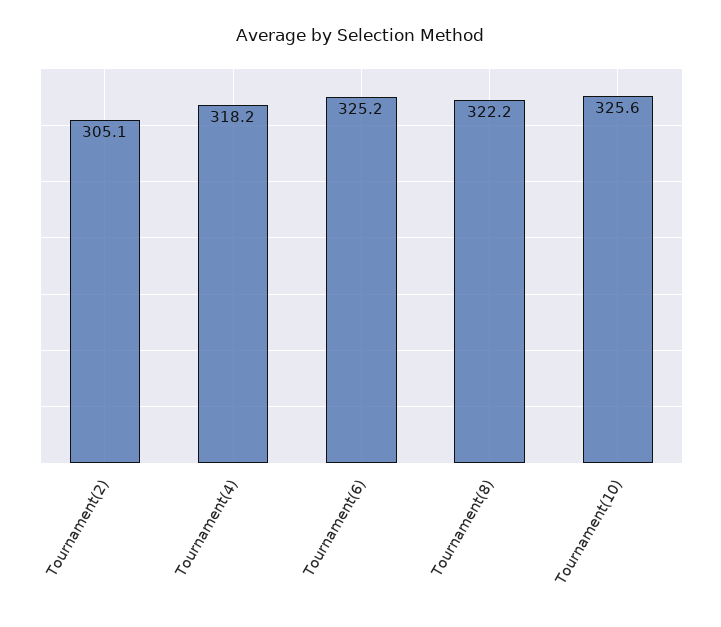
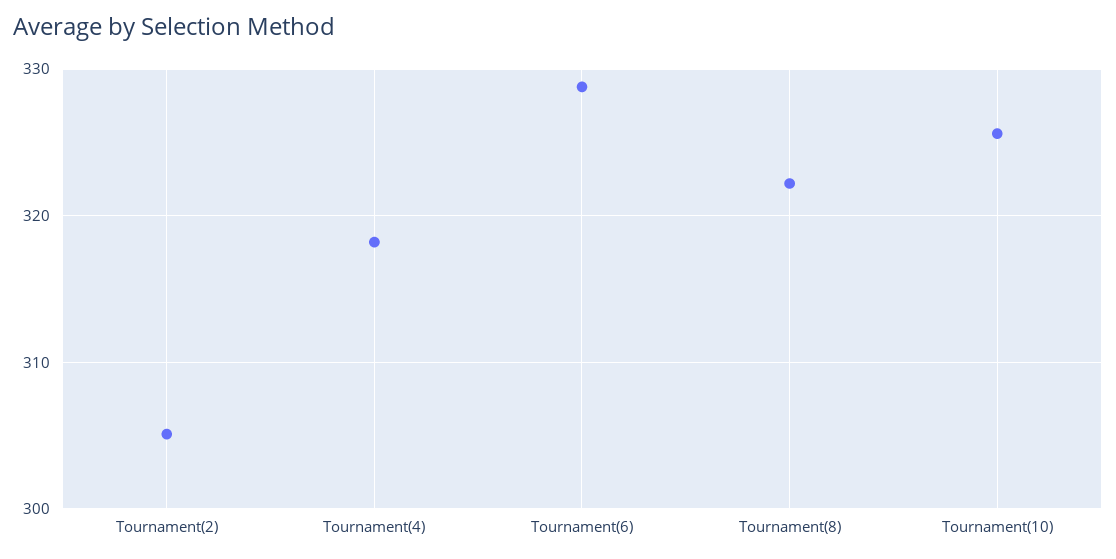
Tournament(6): 325.2 -> 329

